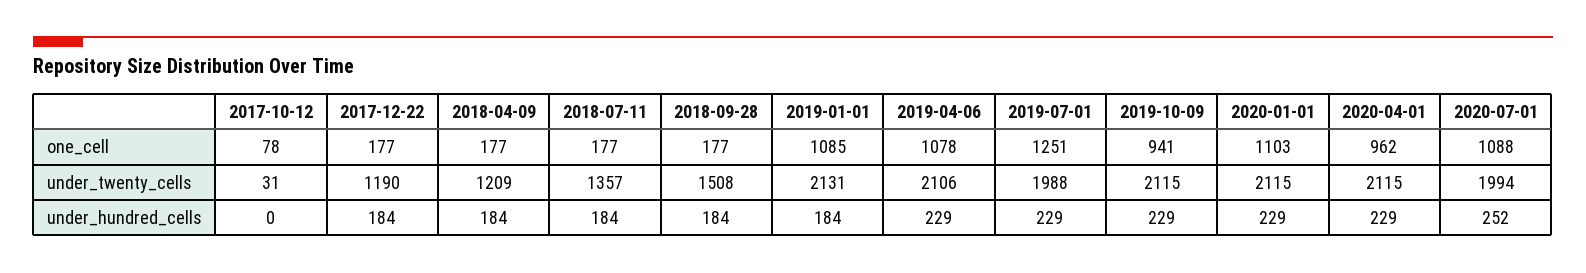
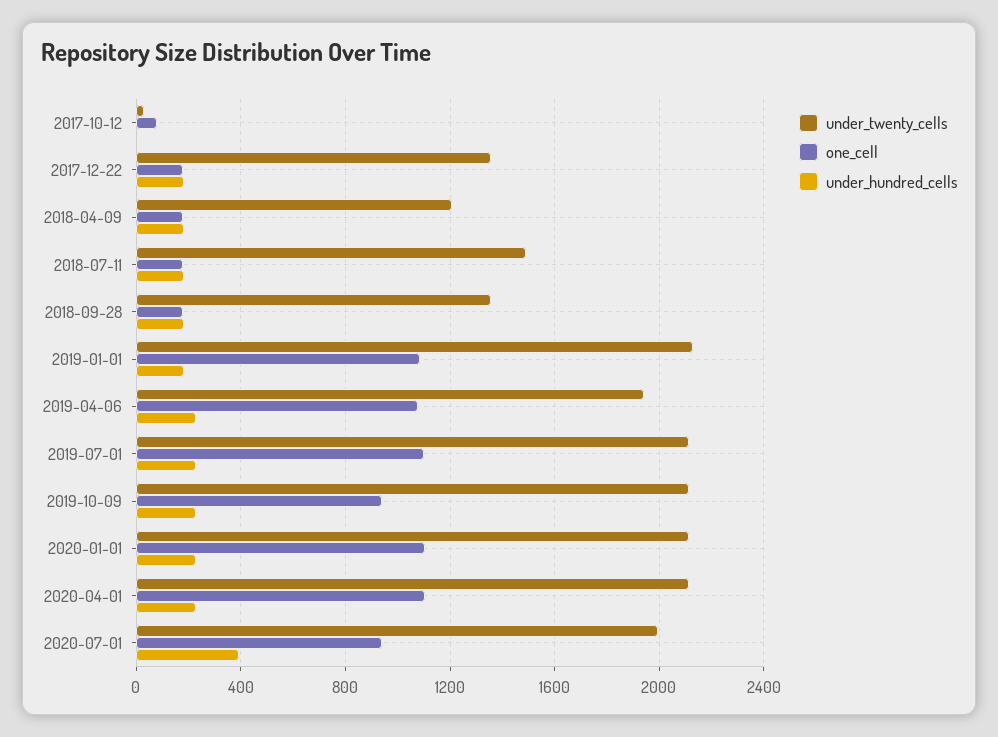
one_cell, 2019-07-01: 1251 -> 1100
one_cell, 2020-04-01: 962 -> 1100
one_cell, 2020-07-01: 1088 -> 950
under_twenty_cells, 2017-12-22: 1190 -> 1350
under_twenty_cells, 2018-07-11: 1357 -> 1500
under_twenty_cells, 2018-09-28: 1508 -> 1350
under_twenty_cells, 2019-04-06: 2106 -> 1950
under_twenty_cells, 2019-07-01: 1988 -> 2100
under_hundred_cells, 2020-07-01: 252 -> 400

